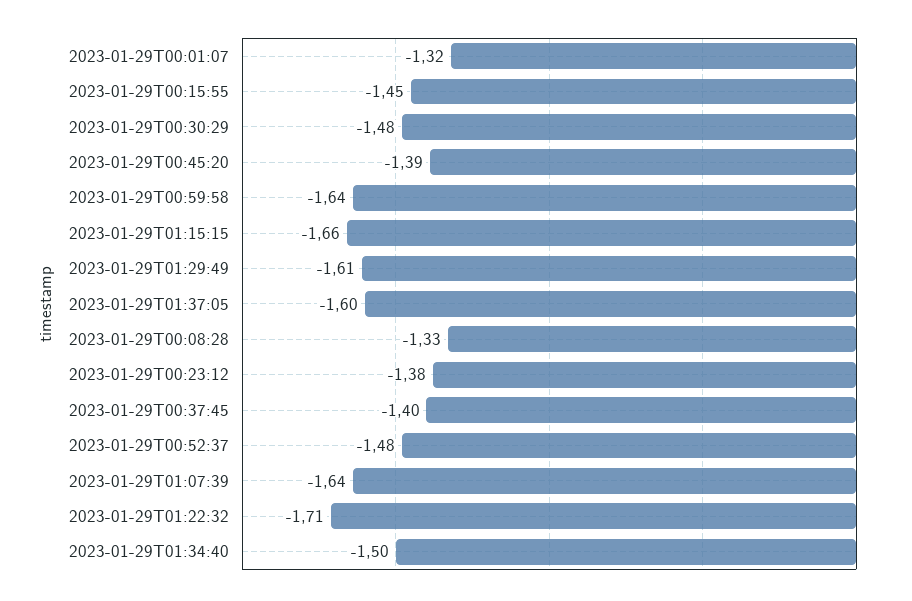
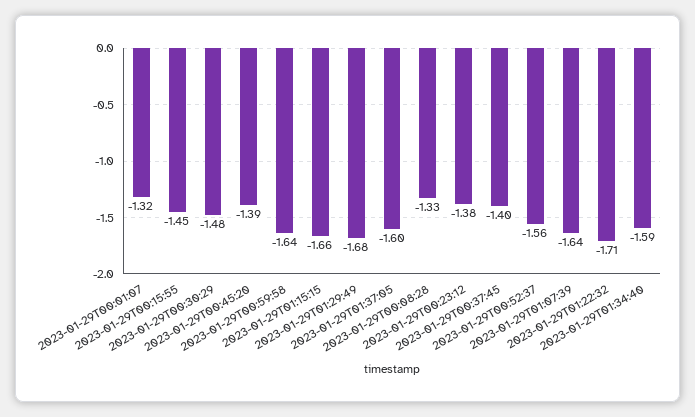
2023-01-29T01:29:49: -1.61 -> -1.68
2023-01-29T00:52:37: -1.48 -> -1.56
2023-01-29T01:34:40: -1.5 -> -1.59

